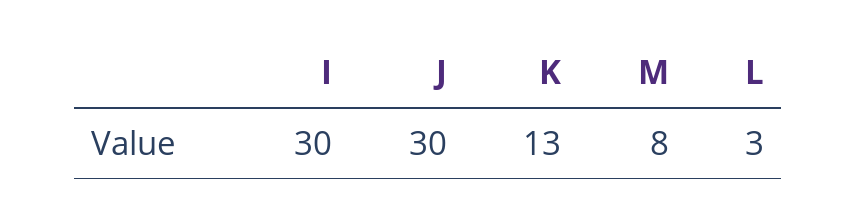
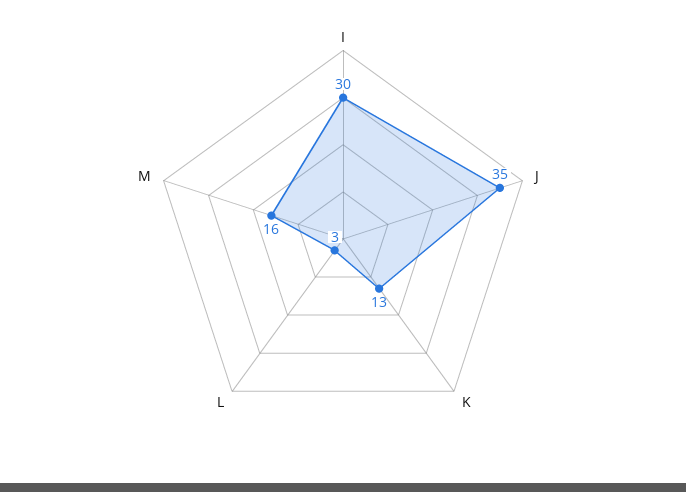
J: 30 -> 35
M: 8 -> 16

